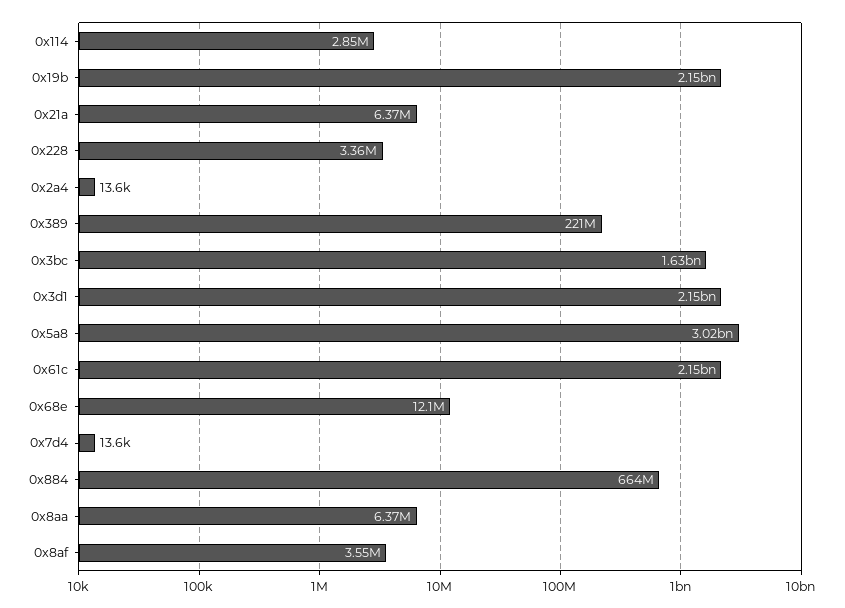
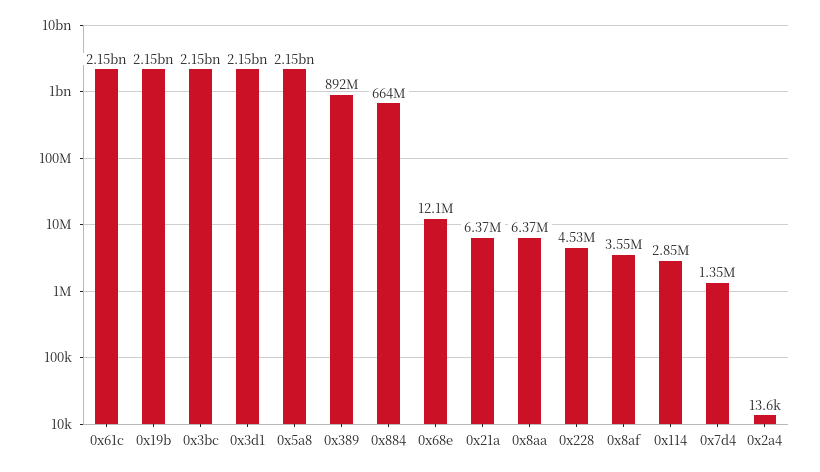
0x228: 3360000 -> 4530000
0x389: 221000000 -> 892000000
0x3bc: 1630000000 -> 2150000000
0x5a8: 3020000000 -> 2150000000
0x7d4: 13600 -> 1350000

